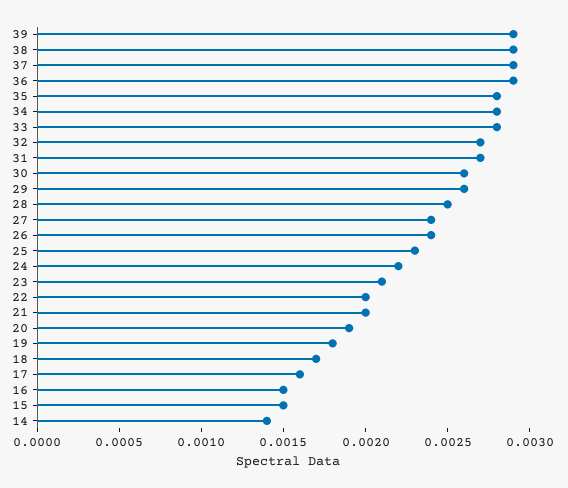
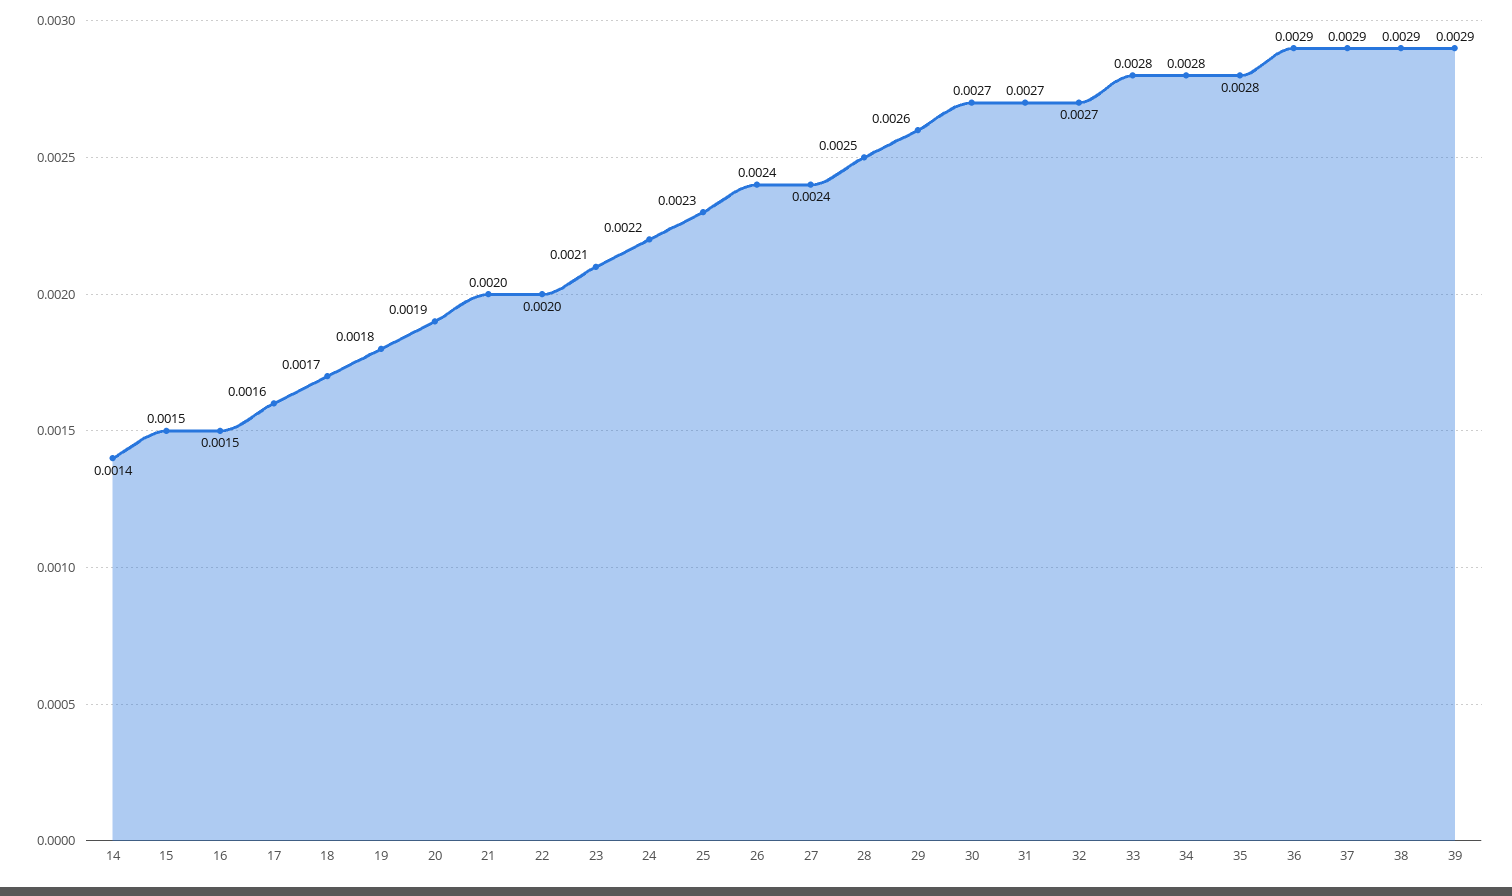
30: 0.0026 -> 0.0027

